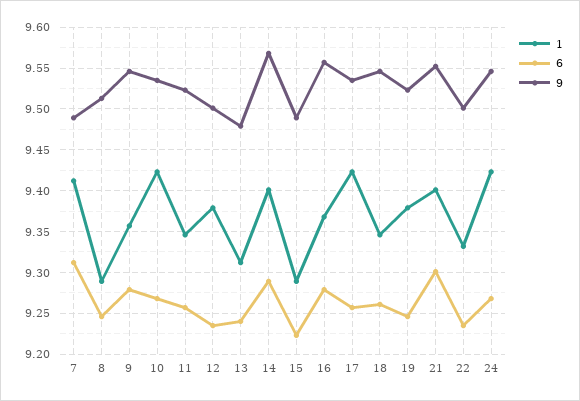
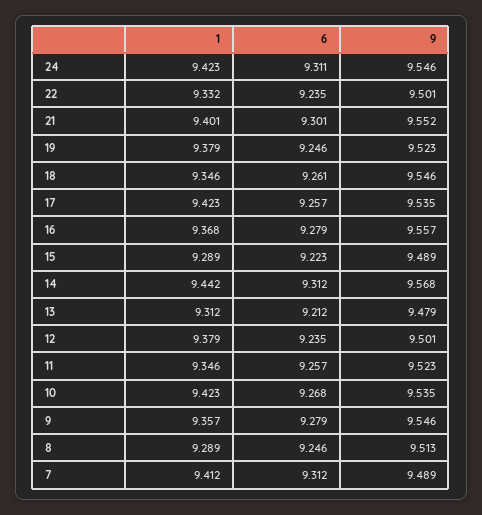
6, 13: 9.24 -> 9.212
1, 14: 9.4 -> 9.442
6, 14: 9.29 -> 9.312
6, 24: 9.27 -> 9.311

